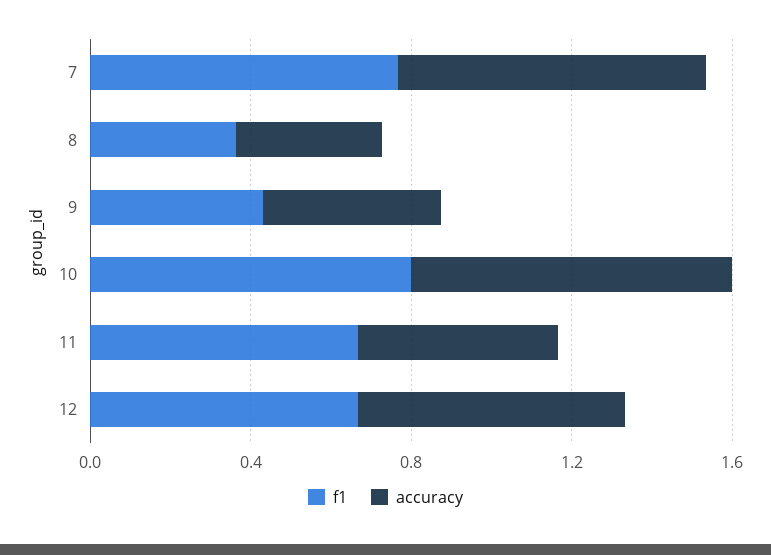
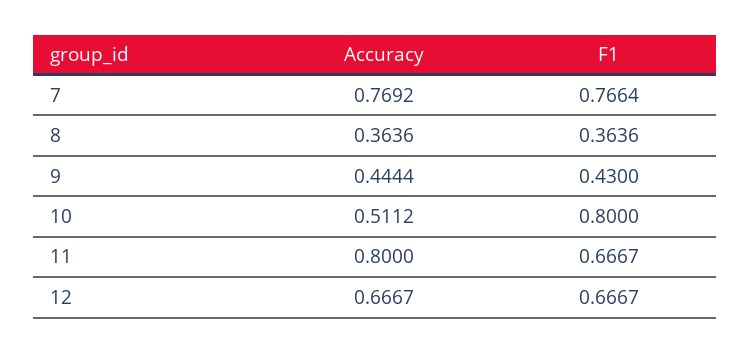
accuracy, 10: 0.8 -> 0.5112
accuracy, 11: 0.5 -> 0.8

